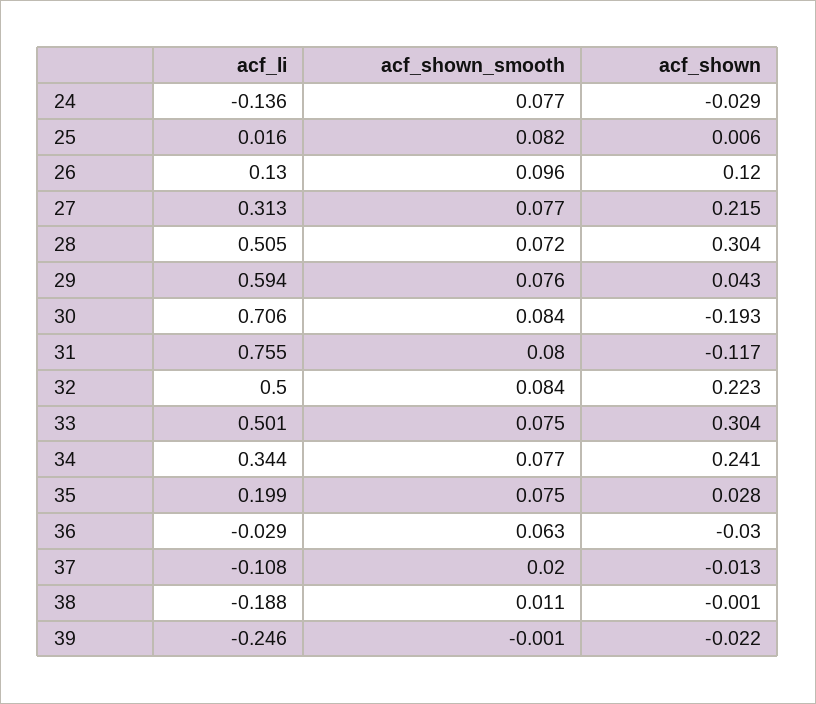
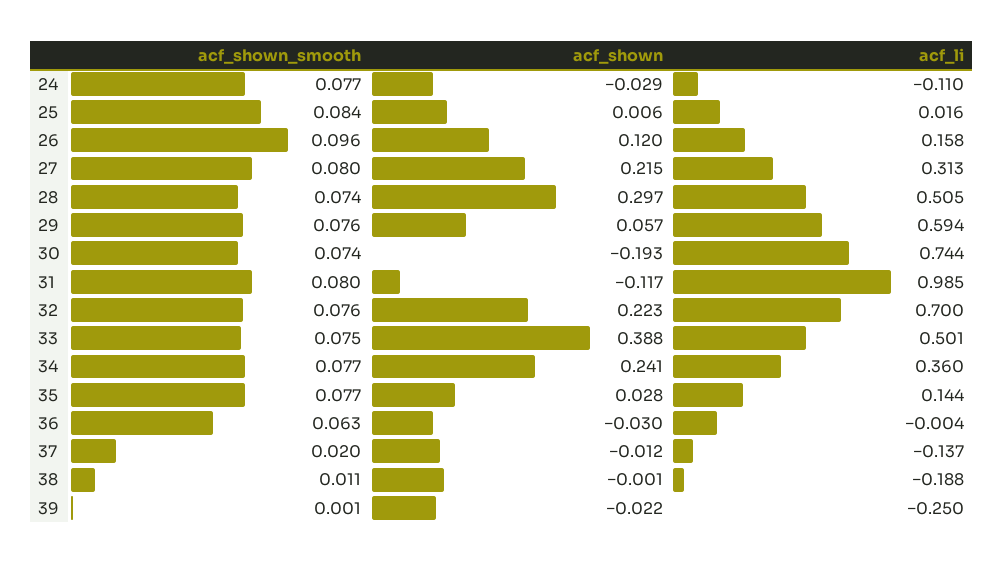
acf_li, 24: -0.136 -> -0.11
acf_shown_smooth, 25: 0.082 -> 0.084
acf_li, 26: 0.13 -> 0.158
acf_shown_smooth, 27: 0.077 -> 0.08
acf_shown_smooth, 28: 0.072 -> 0.074
acf_shown, 28: 0.304 -> 0.297
acf_shown, 29: 0.043 -> 0.057
acf_li, 30: 0.706 -> 0.744
acf_shown_smooth, 30: 0.084 -> 0.074
acf_li, 31: 0.755 -> 0.985
acf_li, 32: 0.5 -> 0.7
acf_shown_smooth, 32: 0.084 -> 0.076
acf_shown, 33: 0.304 -> 0.388
acf_li, 34: 0.344 -> 0.36
acf_li, 35: 0.199 -> 0.144
acf_shown_smooth, 35: 0.075 -> 0.077
acf_li, 36: -0.029 -> -0.004
acf_li, 37: -0.108 -> -0.137
acf_shown, 37: -0.013 -> -0.012
acf_li, 39: -0.246 -> -0.25
acf_shown_smooth, 39: -0.001 -> 0.001

